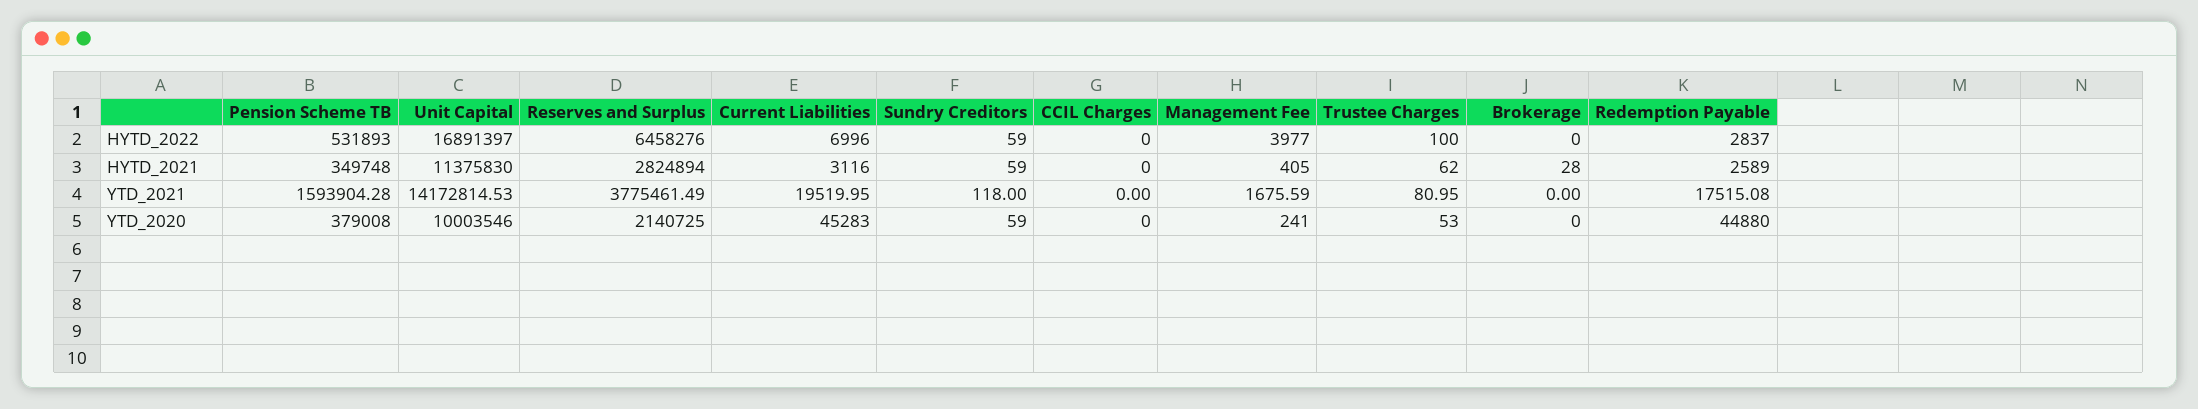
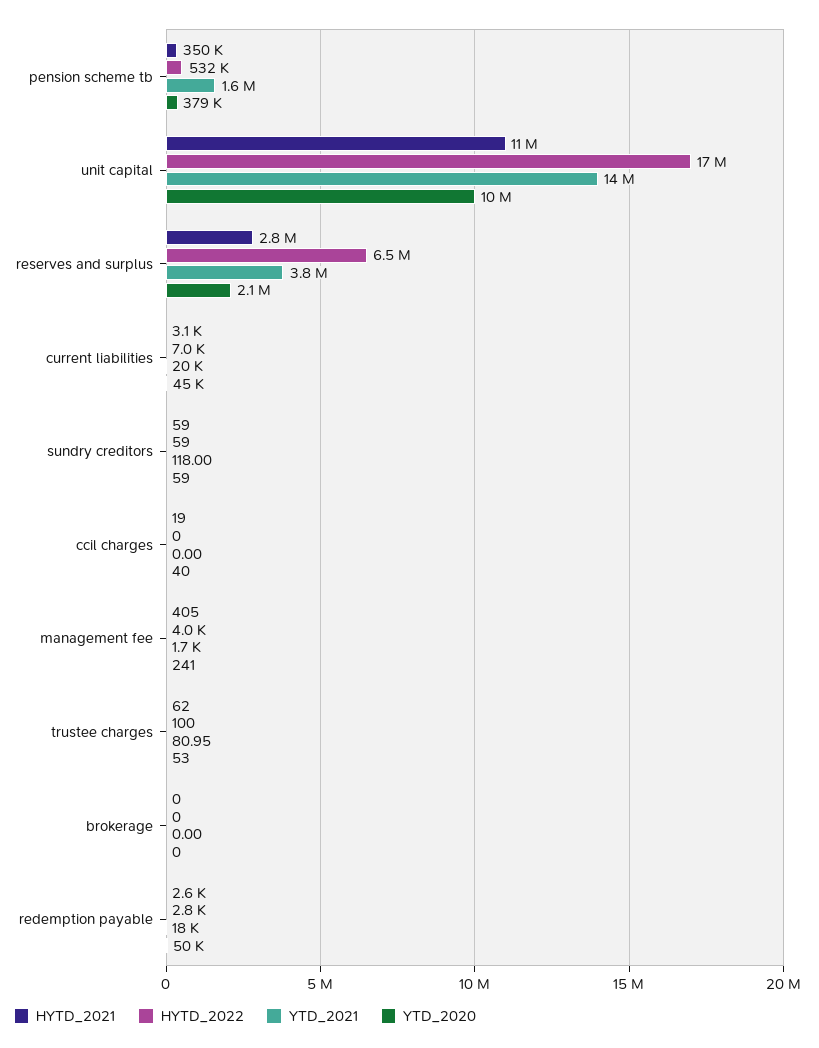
HYTD_2021, CCIL Charges: 0 -> 19
HYTD_2021, Brokerage: 28 -> 0
YTD_2020, CCIL Charges: 0 -> 40
YTD_2020, Redemption Payable: 44880 -> 50000

